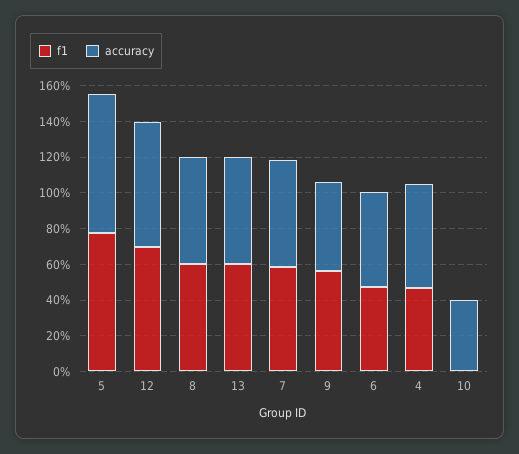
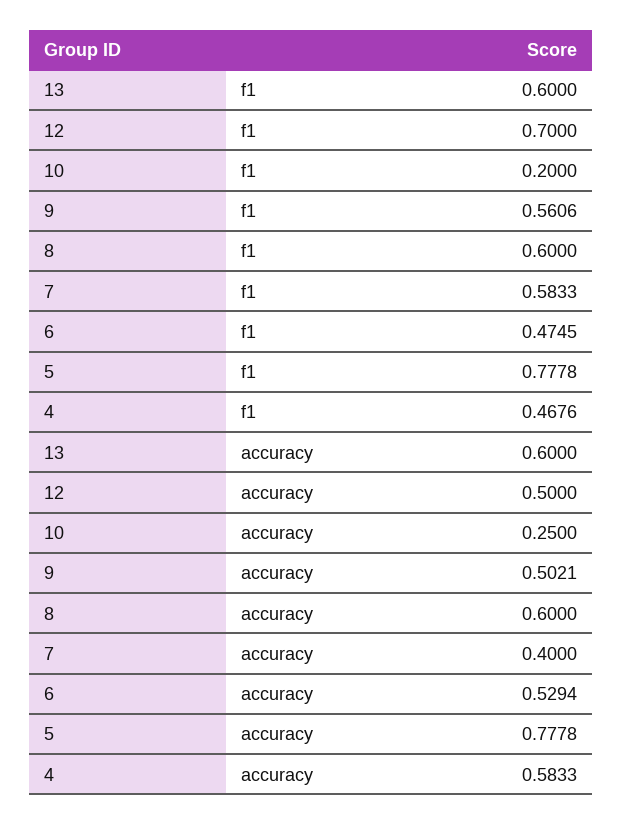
accuracy, 12: 0.7 -> 0.5
accuracy, 7: 0.6 -> 0.4
f1, 10: 0 -> 0.2
accuracy, 10: 0.4 -> 0.25

